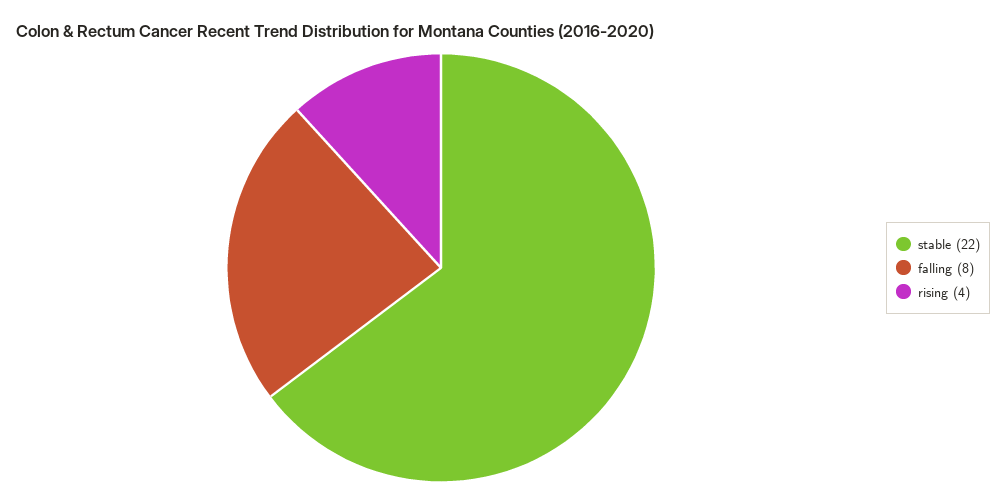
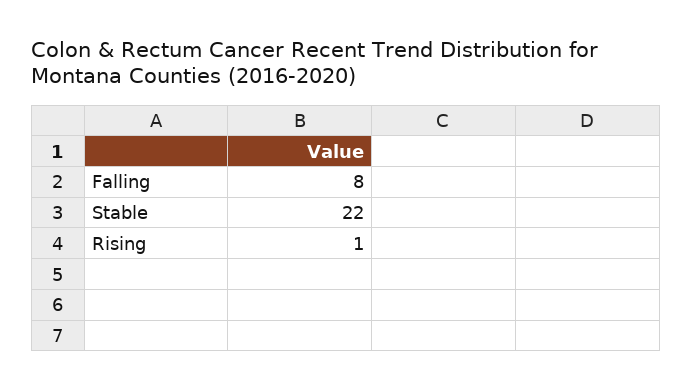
rising: 4 -> 1

